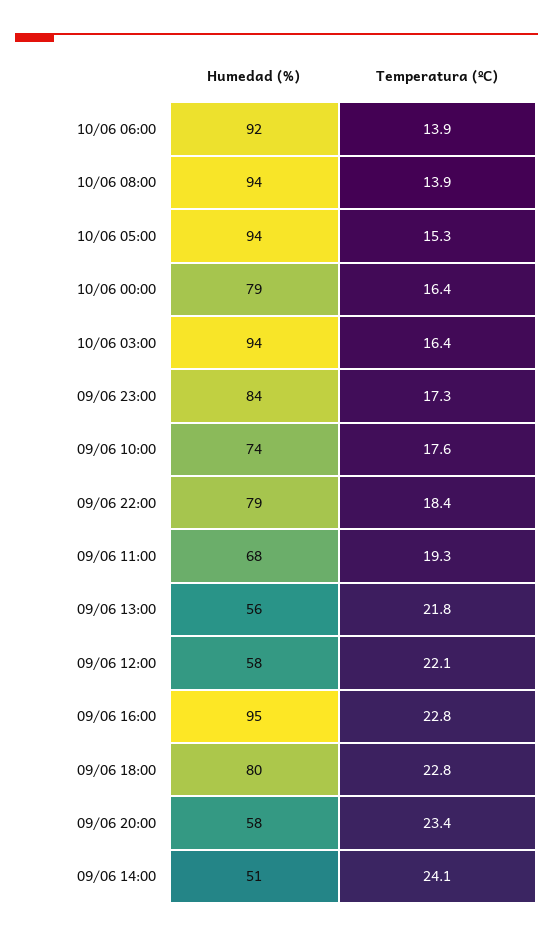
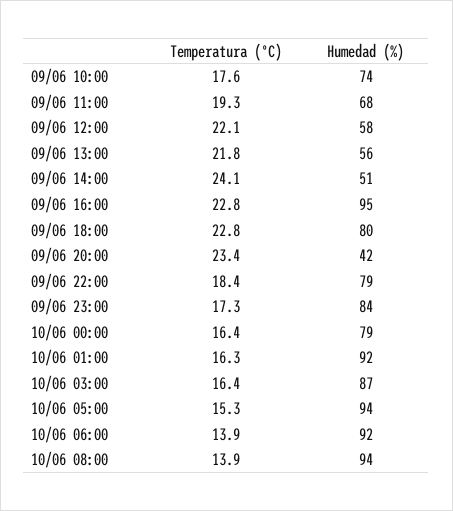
Humedad (%), 10/06 03:00: 94 -> 87
Humedad (%), 09/06 20:00: 58 -> 42
Temperatura (ºC), 10/06 01:00: none -> 16.3
Humedad (%), 10/06 01:00: none -> 92

